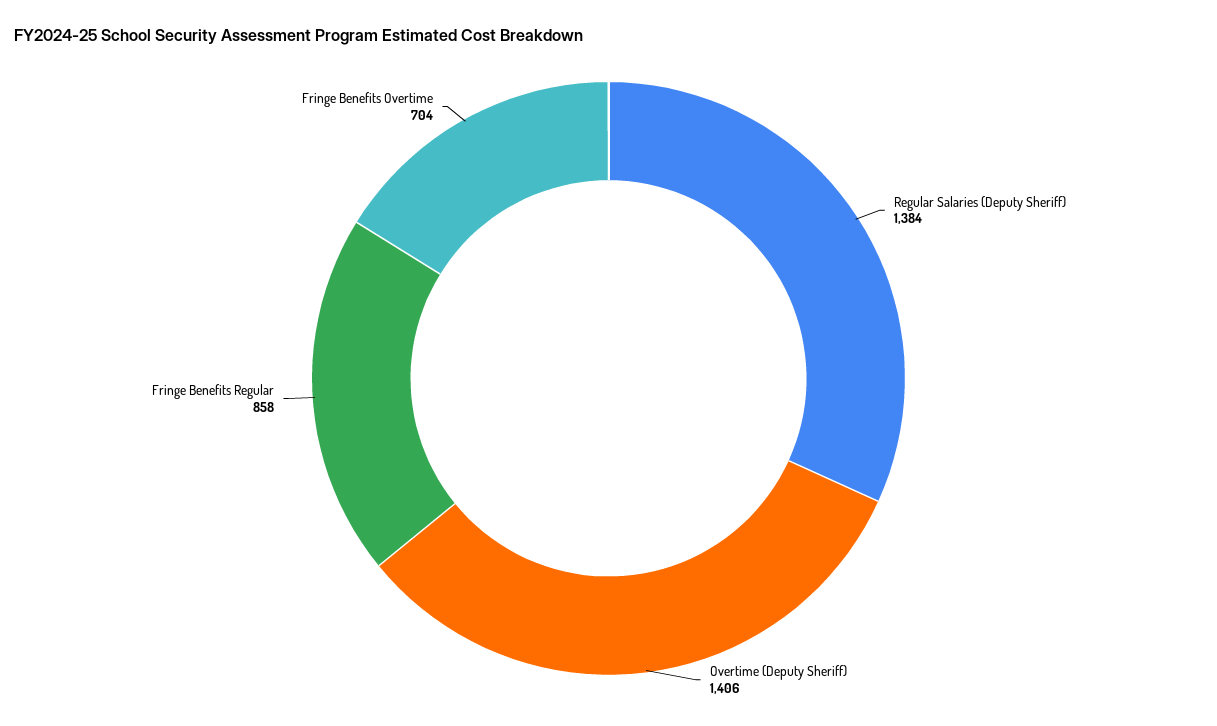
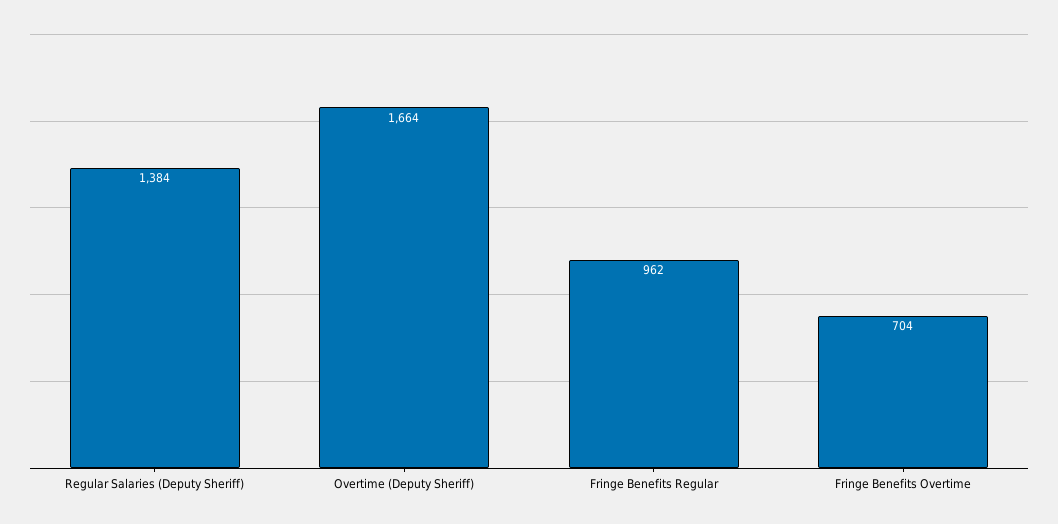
Overtime (Deputy Sheriff): 1406 -> 1664
Fringe Benefits Regular: 858 -> 962

